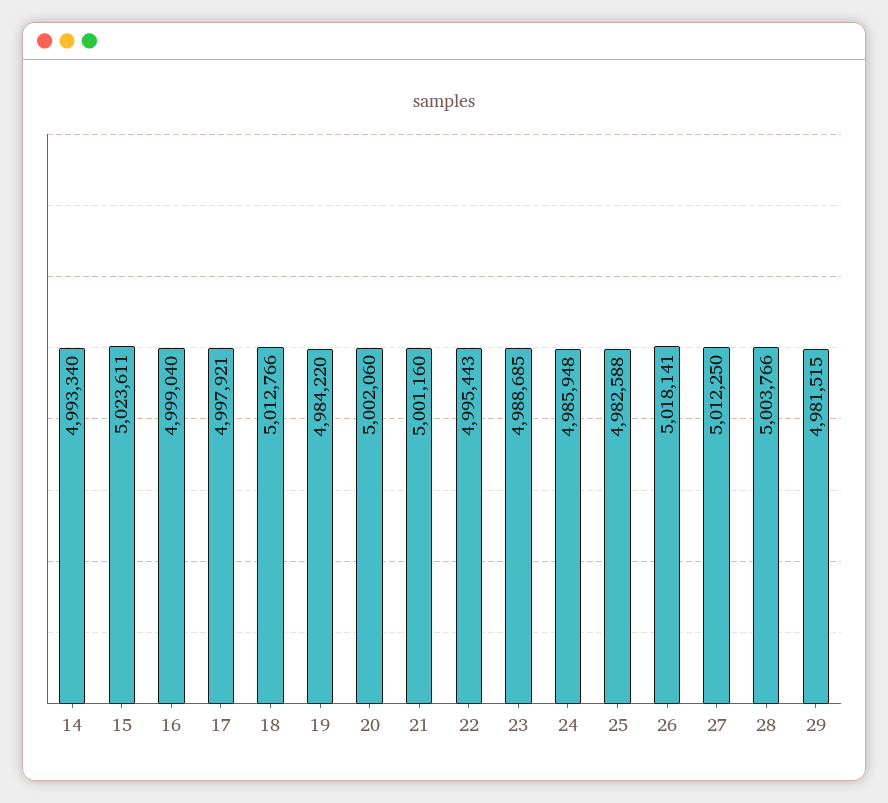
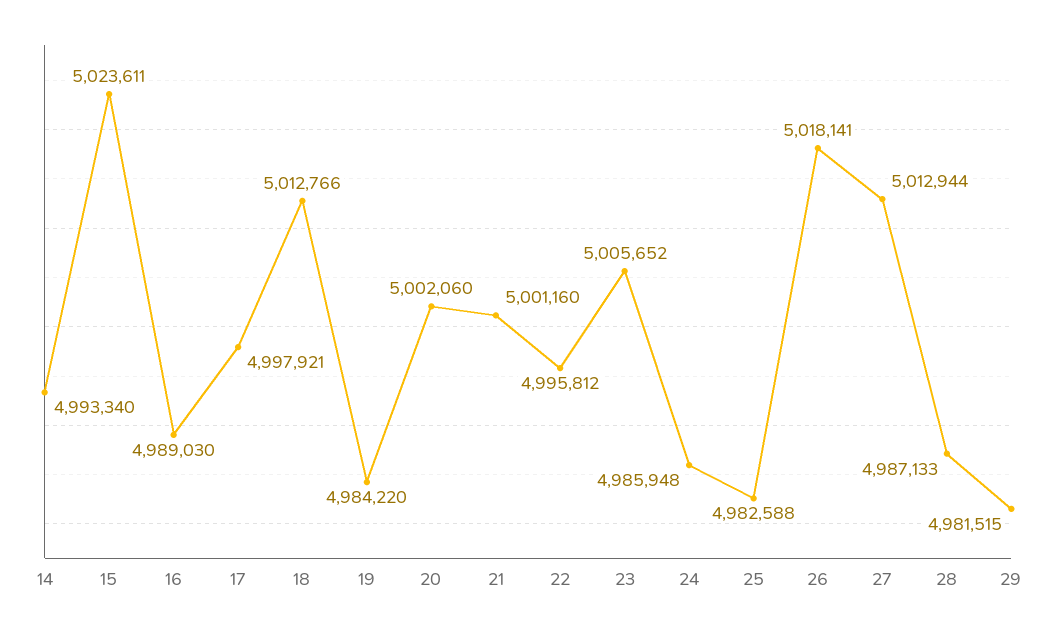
16: 4999040 -> 4989030
22: 4995443 -> 4995812
23: 4988685 -> 5005652
27: 5012250 -> 5012944
28: 5003766 -> 4987133

